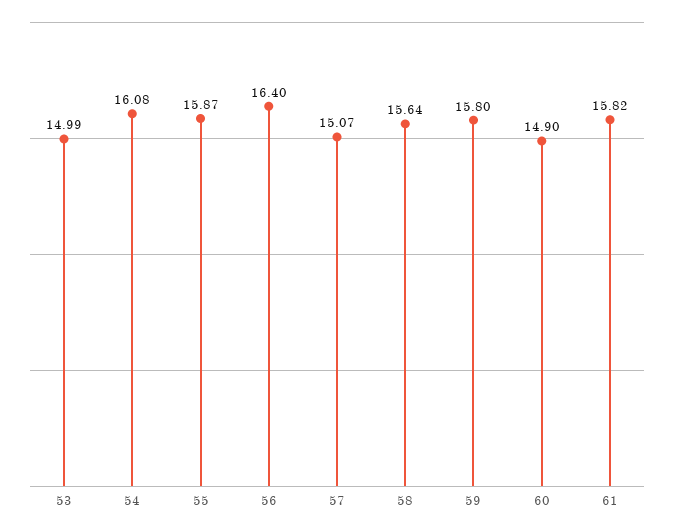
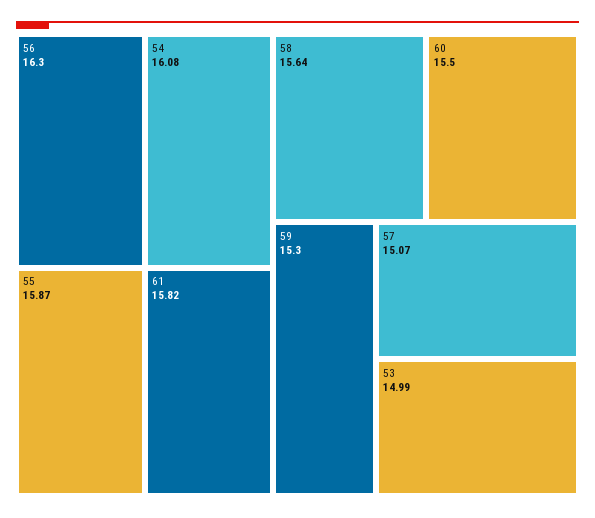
56: 16.4 -> 16.3
59: 15.8 -> 15.3
60: 14.9 -> 15.5

